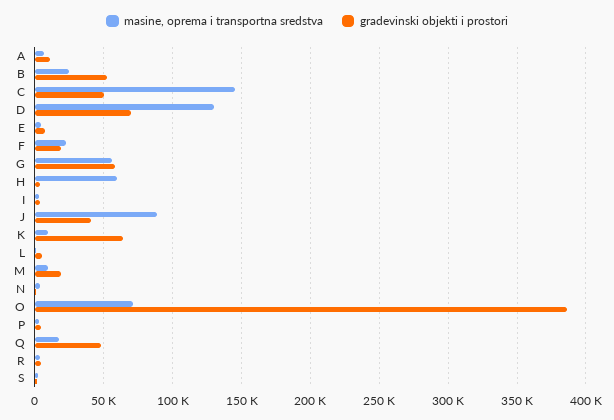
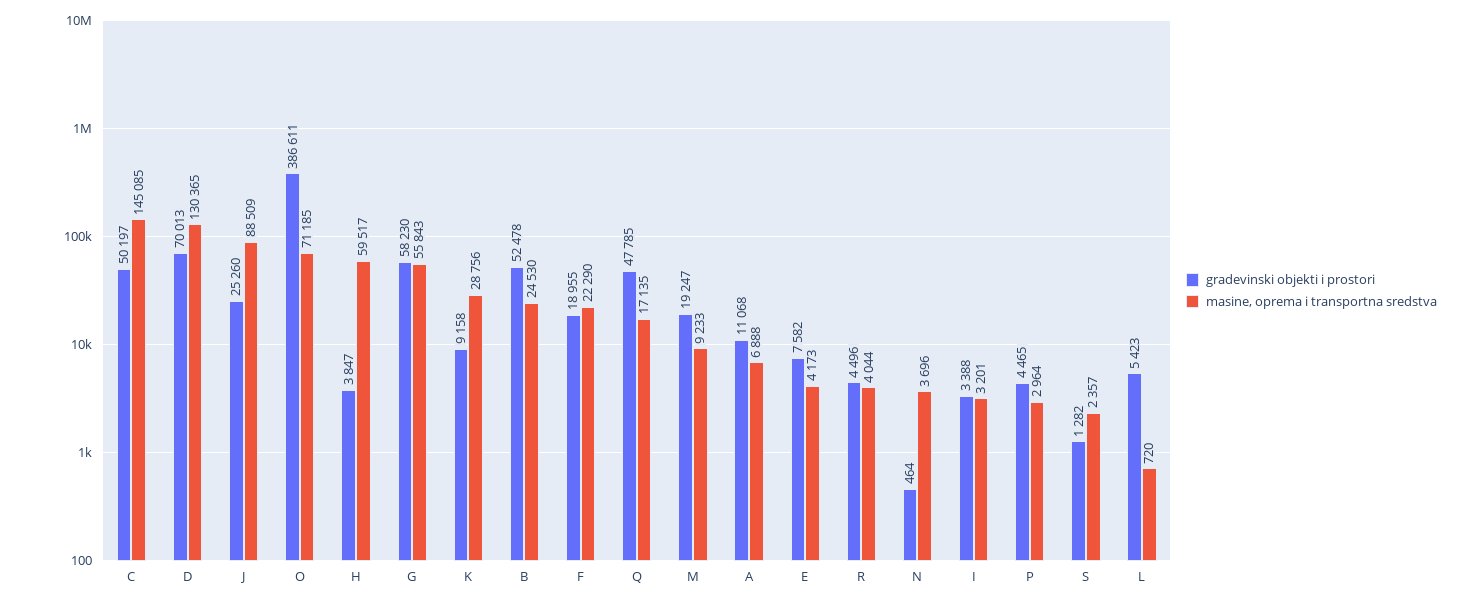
gradevinski objekti i prostori, J: 40000 -> 25260
masine, oprema i transportna sredstva, K: 10000 -> 28756
gradevinski objekti i prostori, K: 65000 -> 9158

